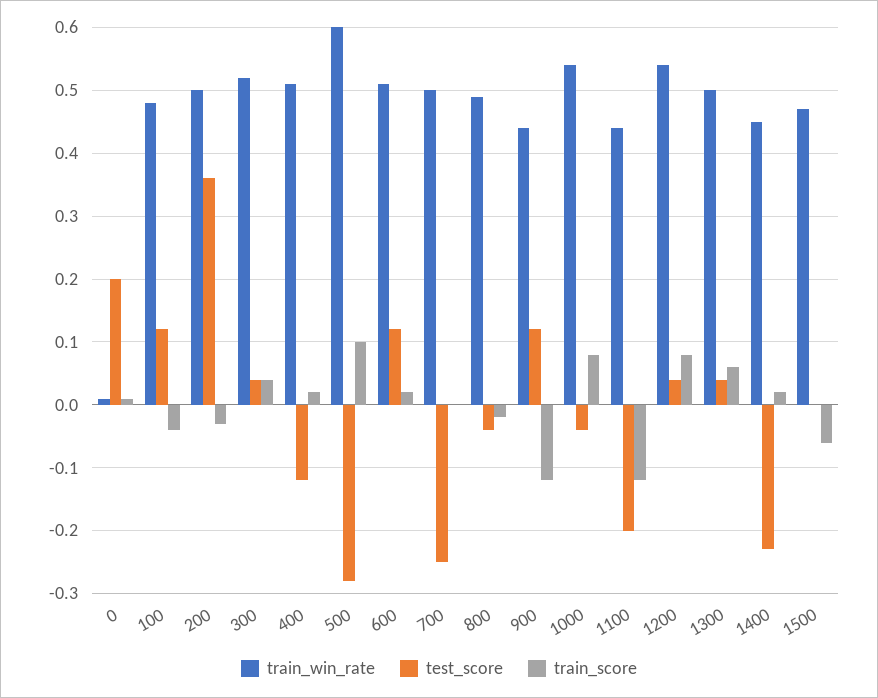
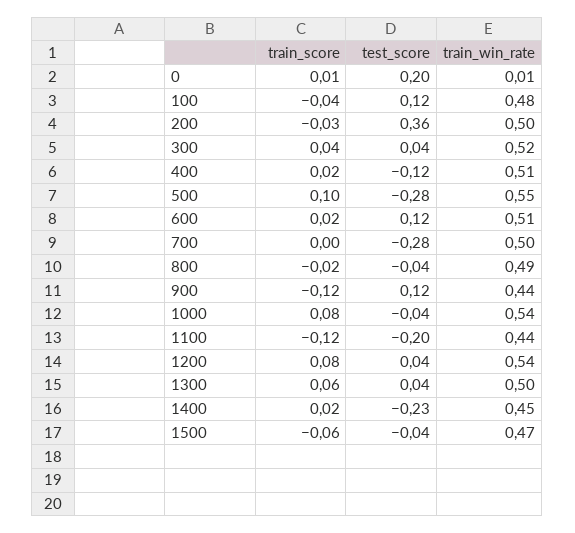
train_win_rate, 500: 0.6 -> 0.55
test_score, 700: -0.25 -> -0.28
test_score, 1500: 0 -> -0.04

